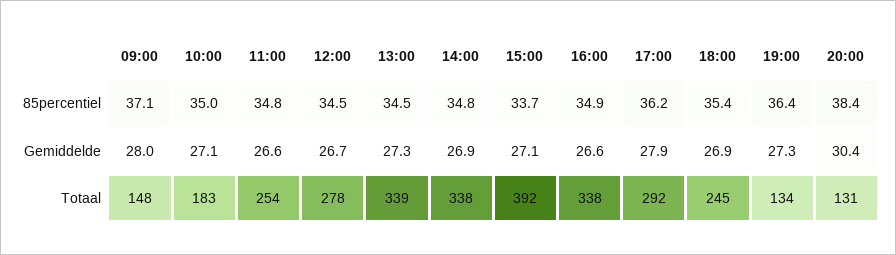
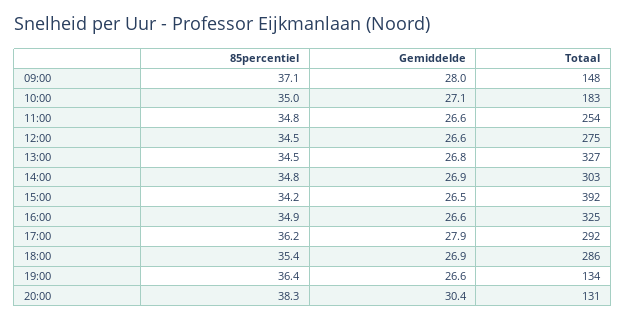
15:00, 85percentiel: 33.7 -> 34.2
20:00, 85percentiel: 38.4 -> 38.3
12:00, Gemiddelde: 26.7 -> 26.6
13:00, Gemiddelde: 27.3 -> 26.8
15:00, Gemiddelde: 27.1 -> 26.5
19:00, Gemiddelde: 27.3 -> 26.6
12:00, Totaal: 278 -> 275
13:00, Totaal: 339 -> 327
14:00, Totaal: 338 -> 303
16:00, Totaal: 338 -> 325
18:00, Totaal: 245 -> 286

